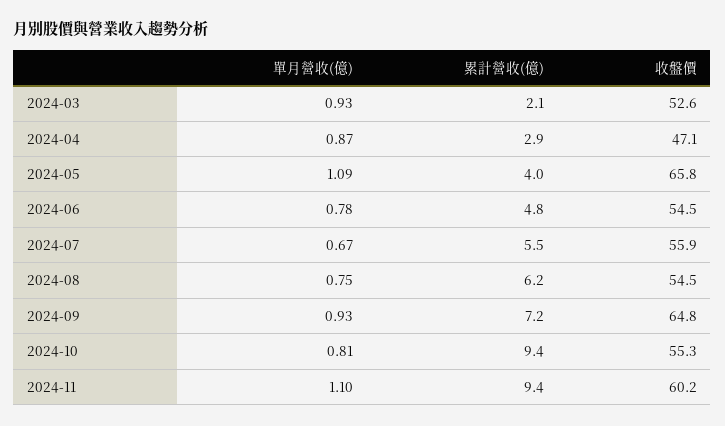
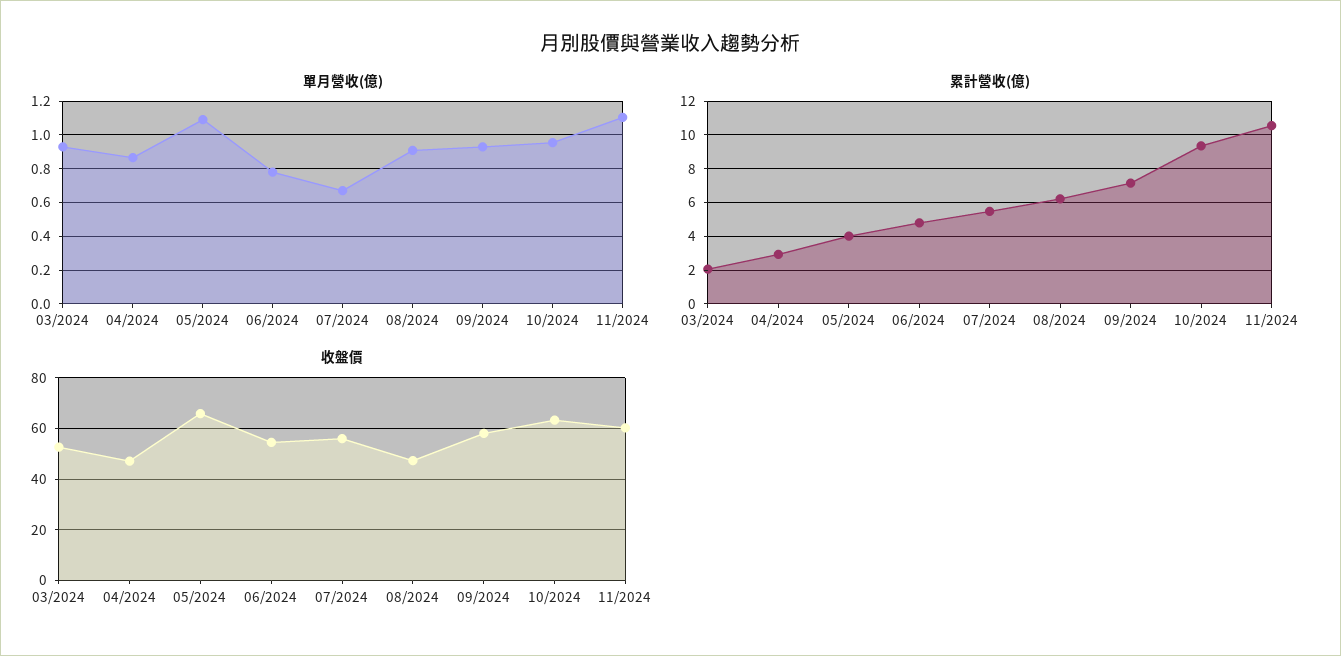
單月營收(億), 2024-08: 0.75 -> 0.9
收盤價, 2024-08: 54.5 -> 47.5
收盤價, 2024-09: 64.8 -> 57.5
單月營收(億), 2024-10: 0.81 -> 0.95
收盤價, 2024-10: 55.3 -> 62.5
累計營收(億), 2024-11: 9.4 -> 10.5

